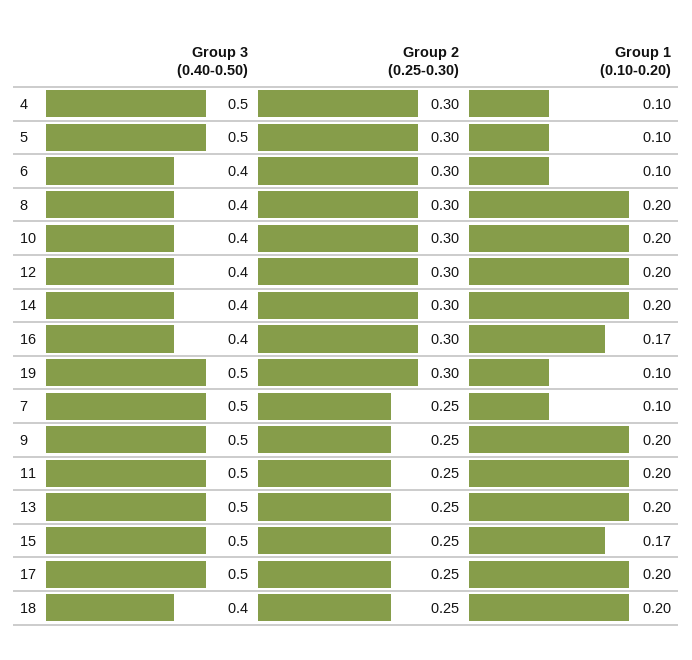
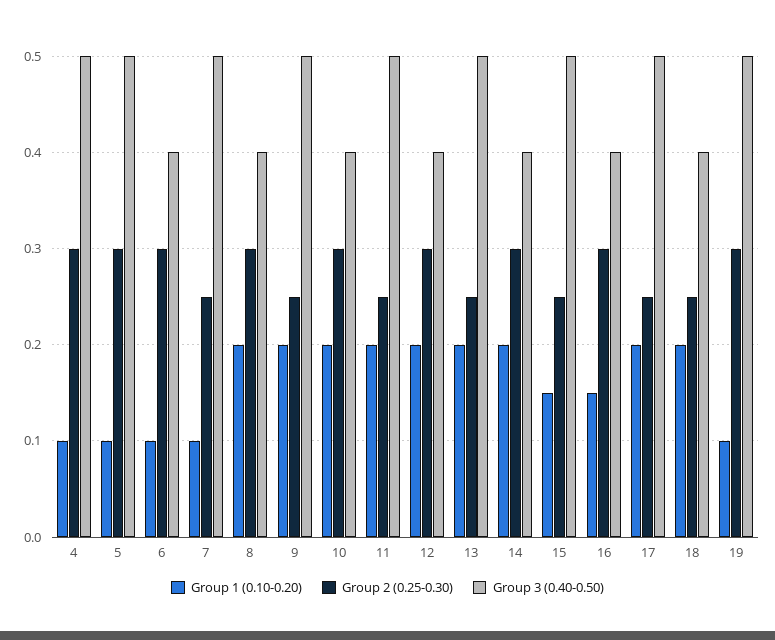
Group 1 (0.10-0.20), 16: 0.17 -> 0.15
Group 1 (0.10-0.20), 15: 0.17 -> 0.15

